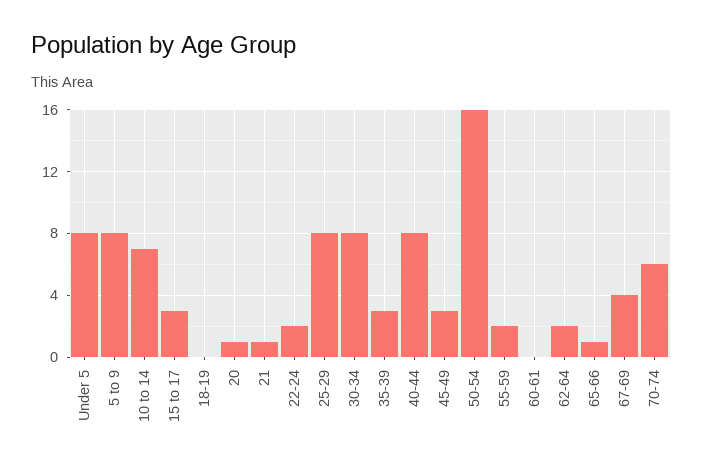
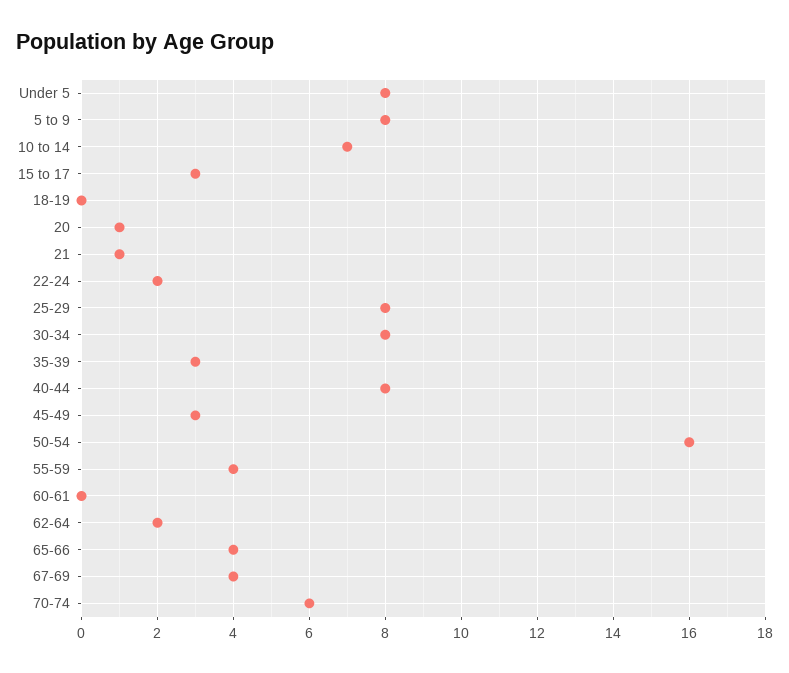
55-59: 2 -> 4
65-66: 1 -> 4

